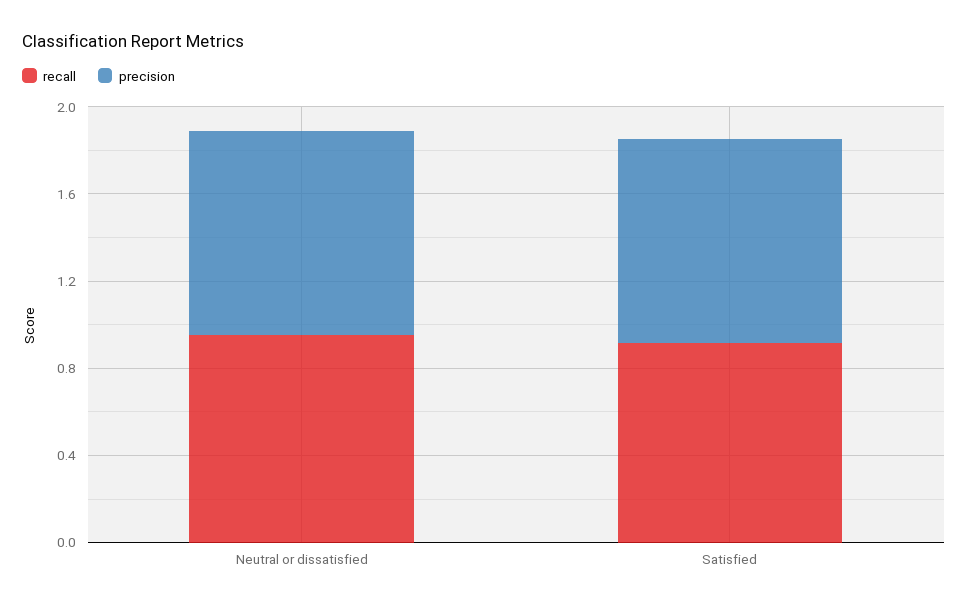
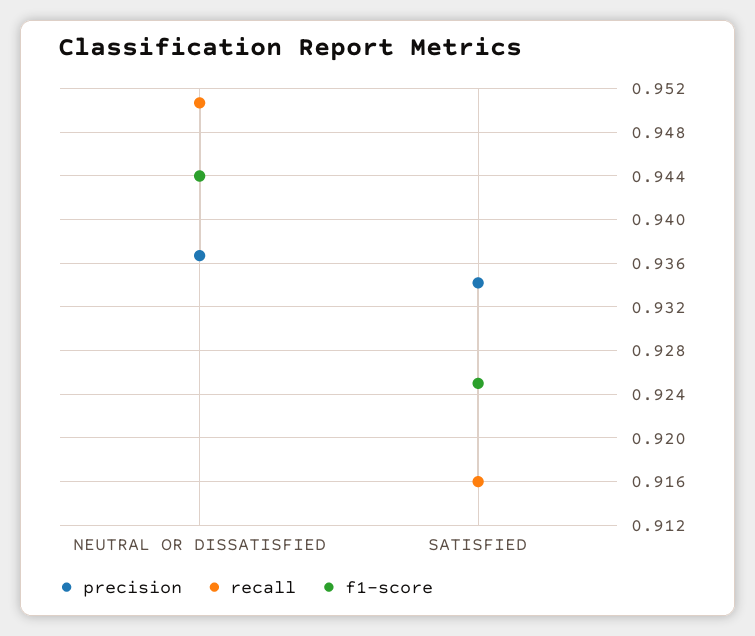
f1-score, Neutral or dissatisfied: none -> 0.944
f1-score, Satisfied: none -> 0.925

